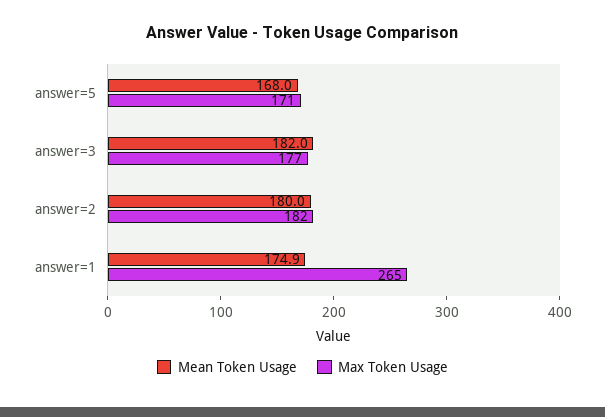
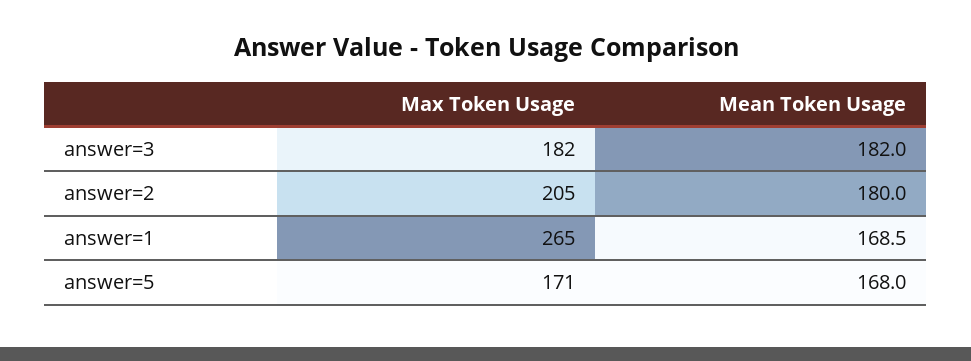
Max Token Usage, answer=3: 177 -> 182
Max Token Usage, answer=2: 182 -> 205
Mean Token Usage, answer=1: 174.9 -> 168.5

